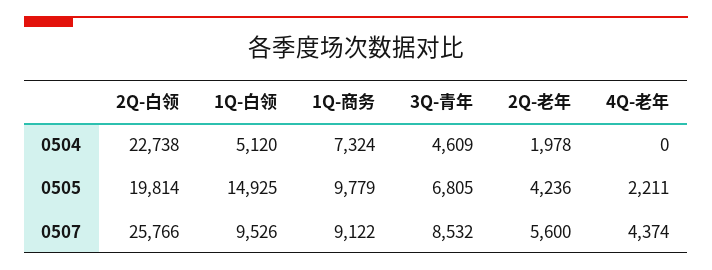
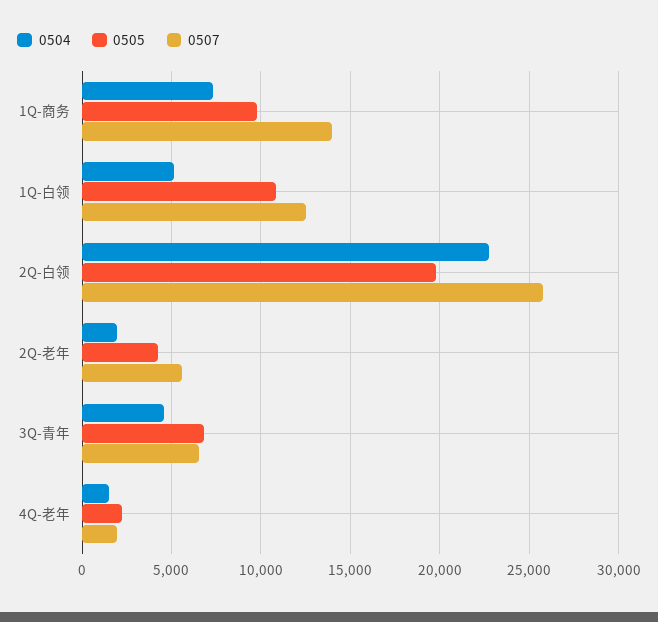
0504, 4Q-老年: 0 -> 1500
0505, 1Q-白领: 14925 -> 11000
0507, 1Q-白领: 9526 -> 12500
0507, 1Q-商务: 9122 -> 14000
0507, 3Q-青年: 8532 -> 6500
0507, 4Q-老年: 4374 -> 2000

